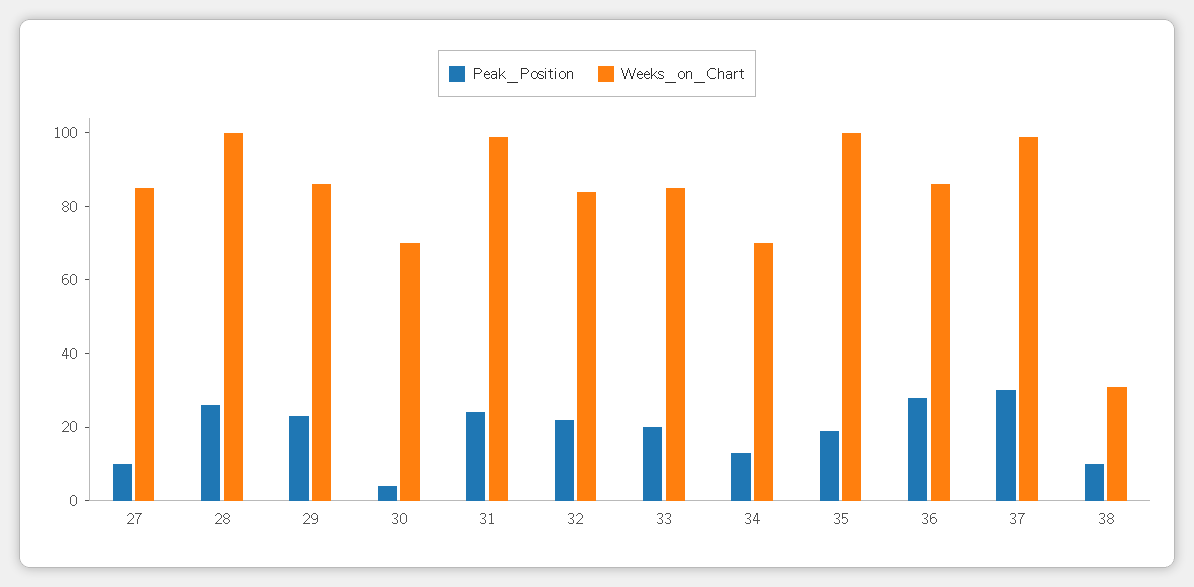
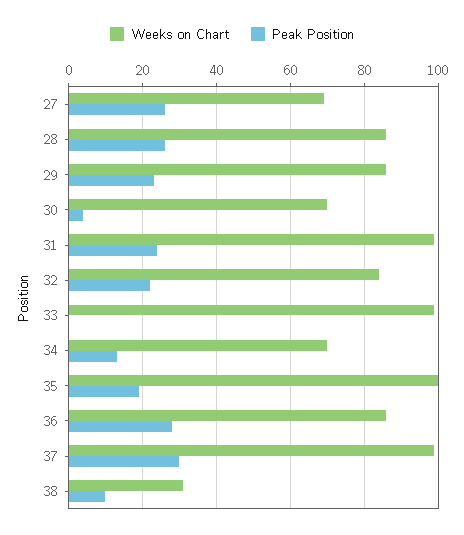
Peak_Position, 27: 10 -> 25
Weeks_on_Chart, 27: 85 -> 70
Weeks_on_Chart, 28: 100 -> 85
Peak_Position, 33: 20 -> 0
Weeks_on_Chart, 33: 85 -> 100

